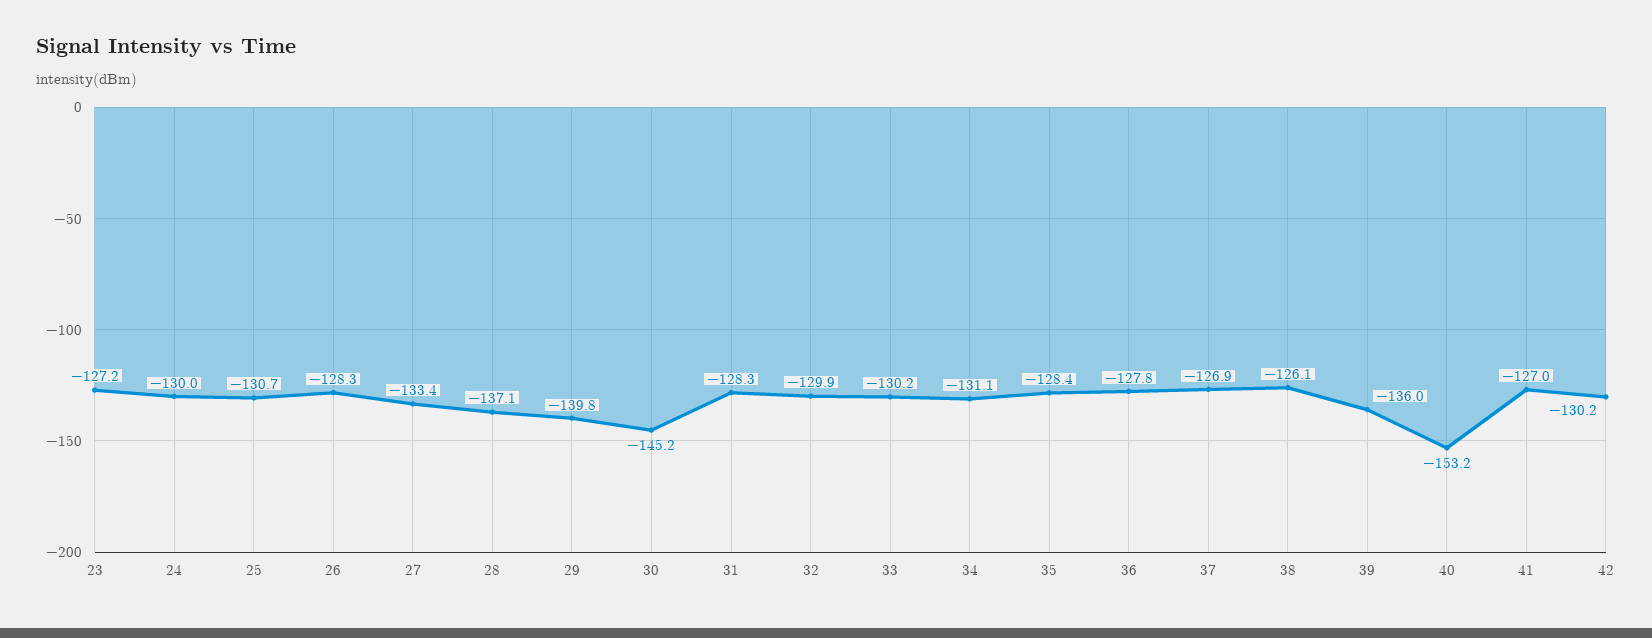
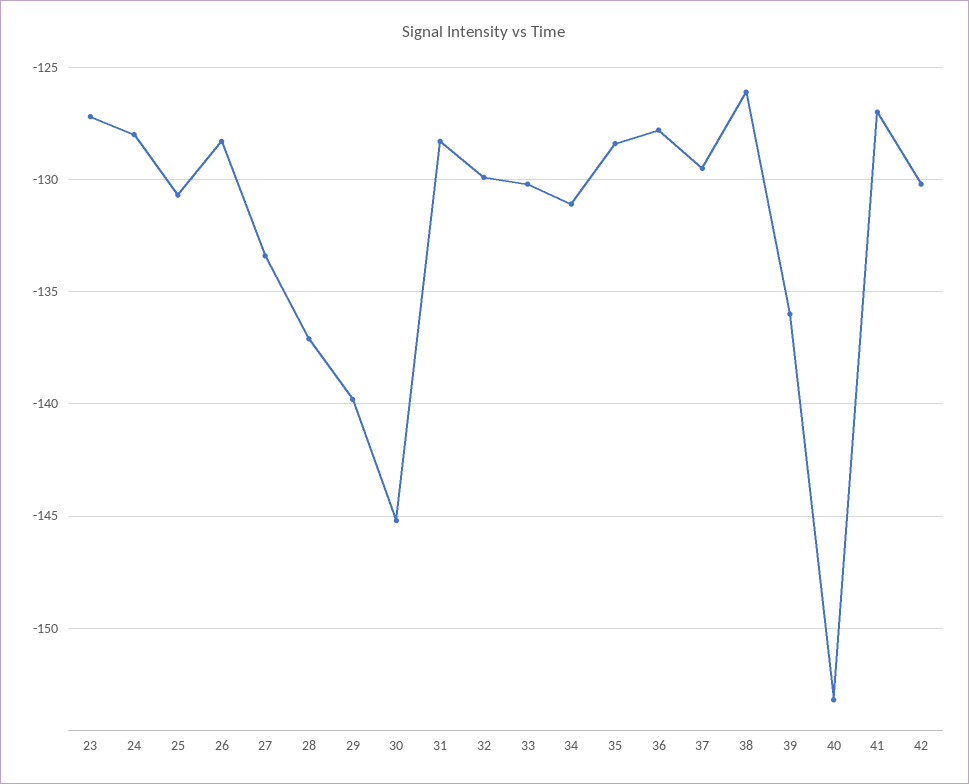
24: -130 -> -128
37: -126.9 -> -129.5

